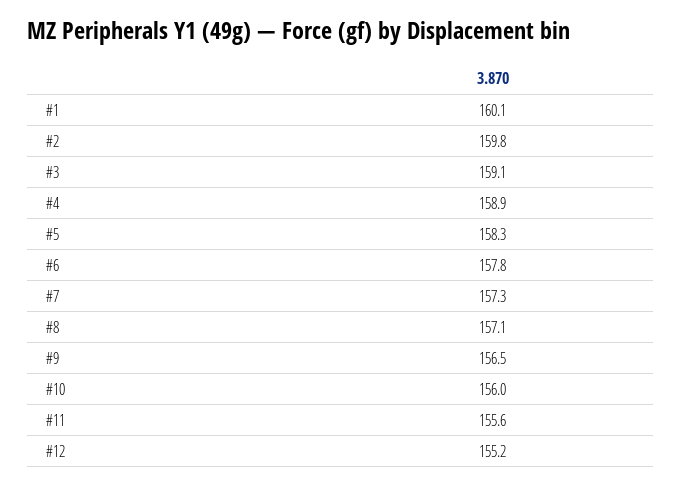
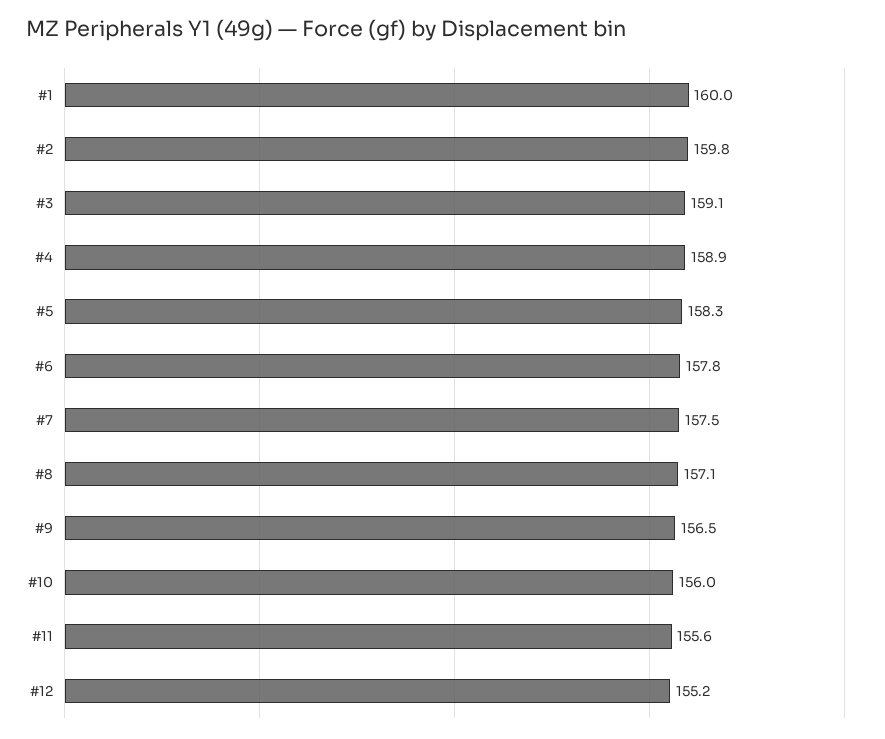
#1: 160.1 -> 160
#7: 157.3 -> 157.5

